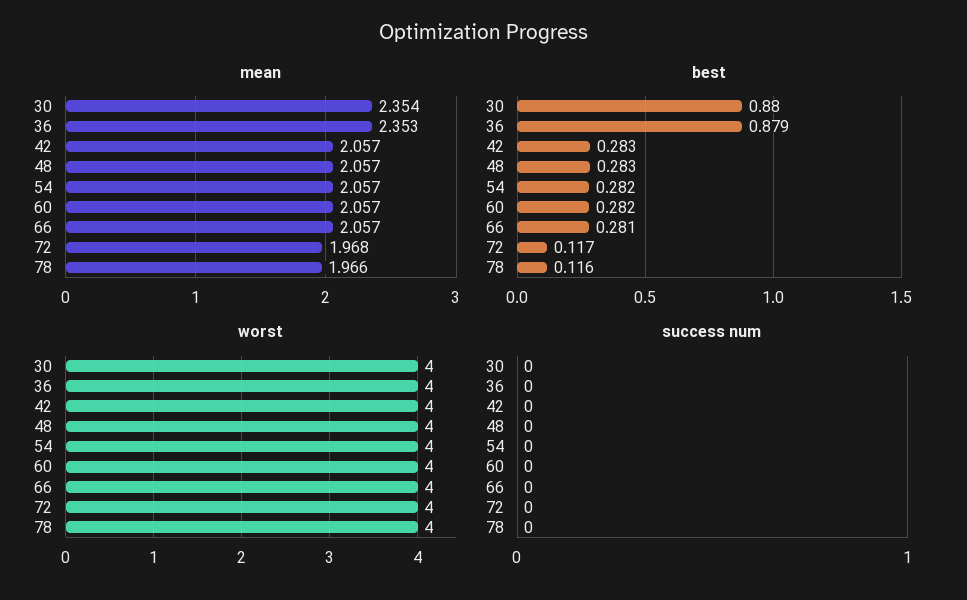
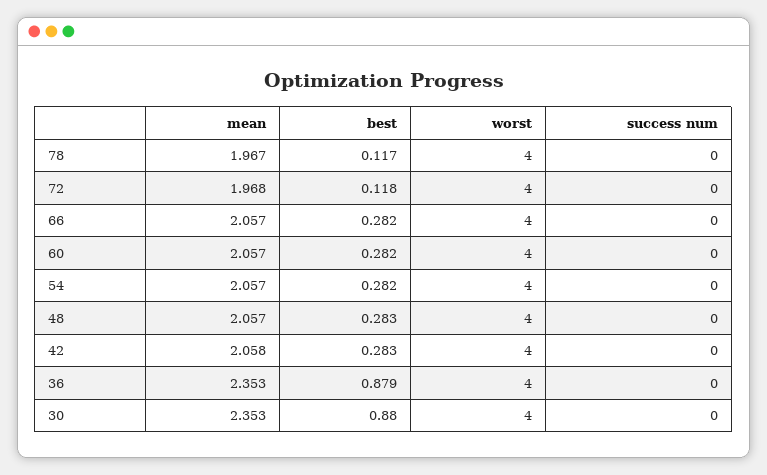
mean, 30: 2.354 -> 2.353
mean, 42: 2.057 -> 2.058
mean, 78: 1.966 -> 1.967
best, 66: 0.281 -> 0.282
best, 72: 0.117 -> 0.118
best, 78: 0.116 -> 0.117

